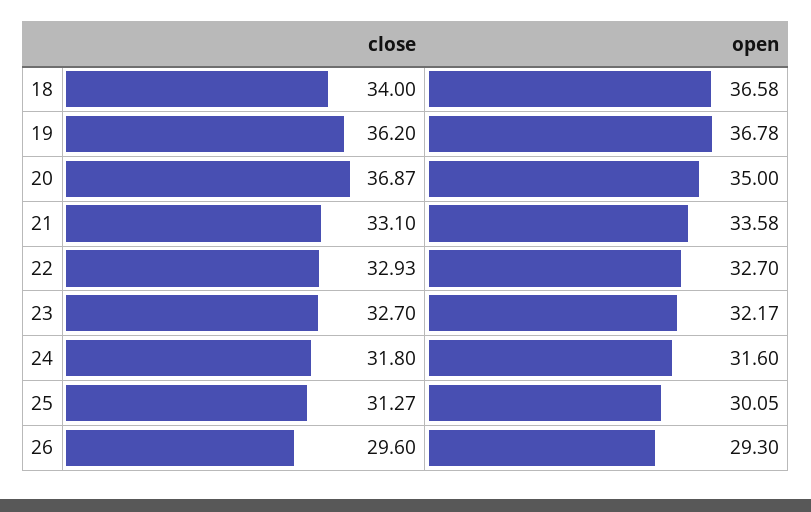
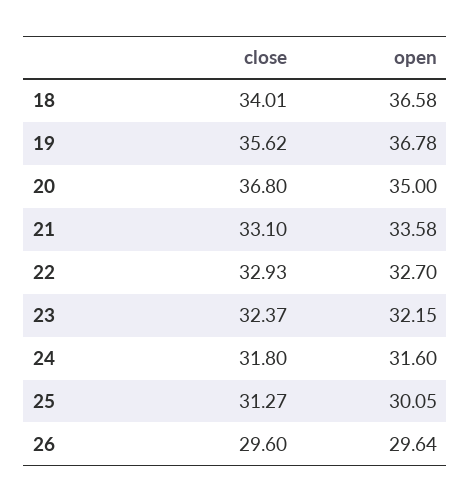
close, 18: 34 -> 34.01
close, 19: 36.2 -> 35.62
close, 20: 36.87 -> 36.8
close, 23: 32.7 -> 32.37
open, 23: 32.17 -> 32.15
open, 26: 29.3 -> 29.64

